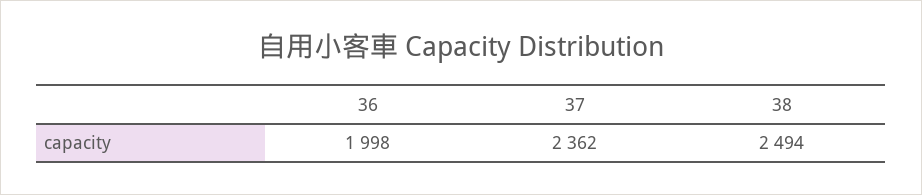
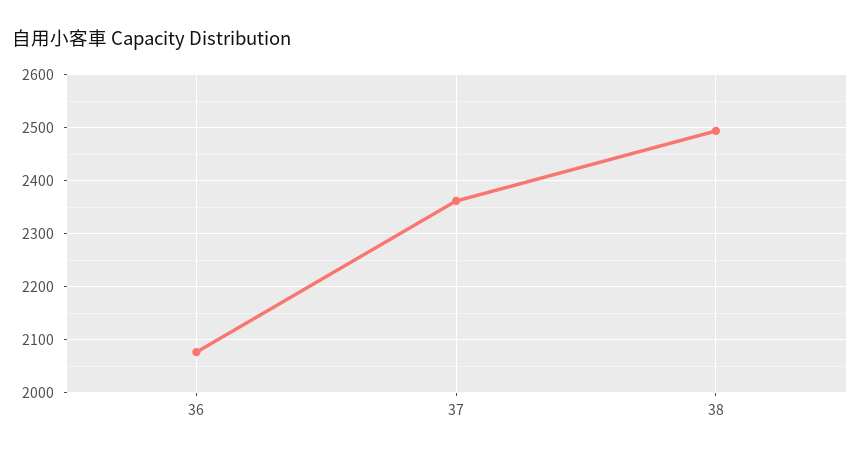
36: 1998 -> 2080

